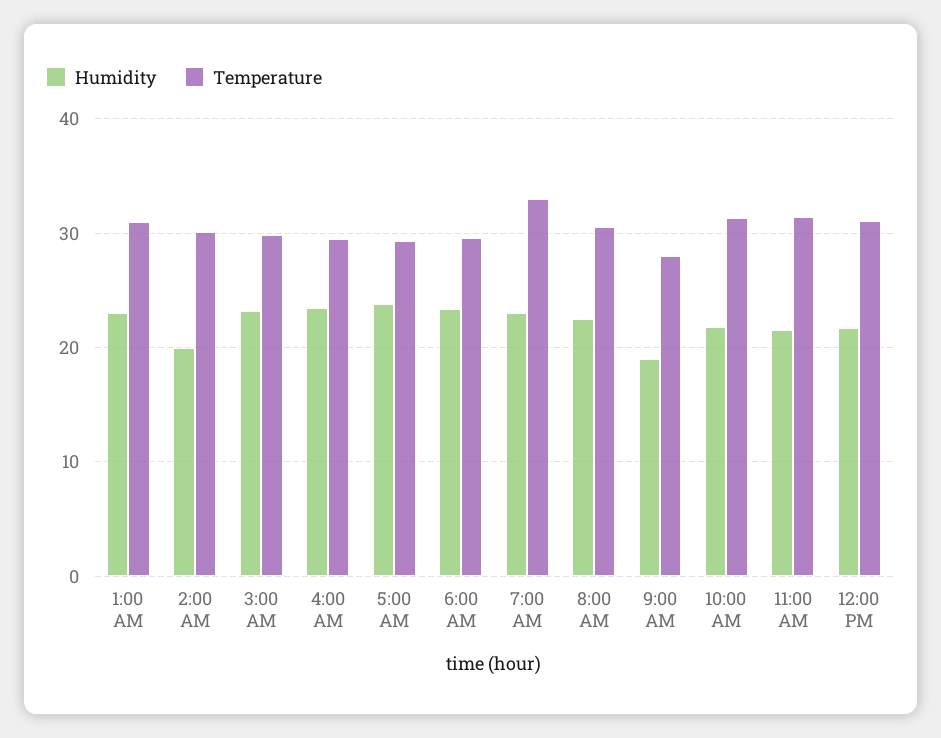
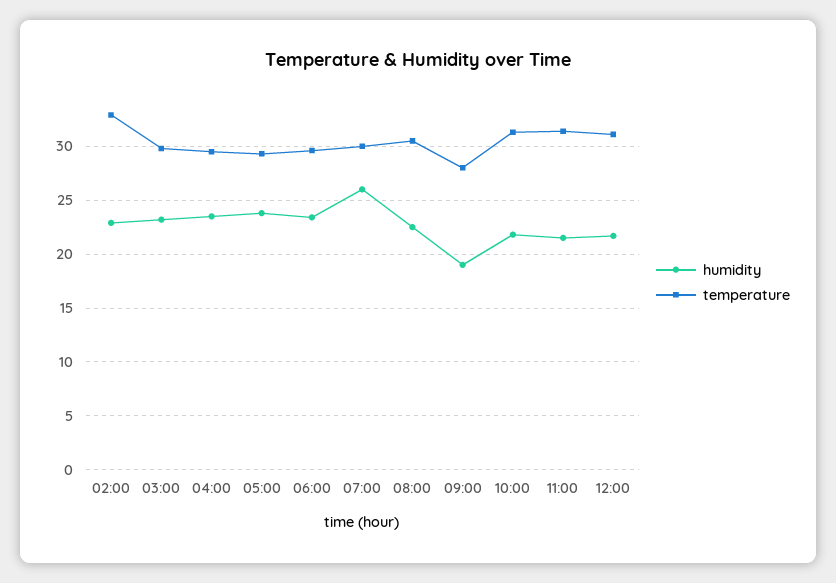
Humidity, 1:00 AM: 23 -> none
Temperature, 1:00 AM: 31 -> none
Humidity, 2:00 AM: 20 -> 23
Temperature, 2:00 AM: 30 -> 33
Humidity, 7:00 AM: 23 -> 26
Temperature, 7:00 AM: 33 -> 30

